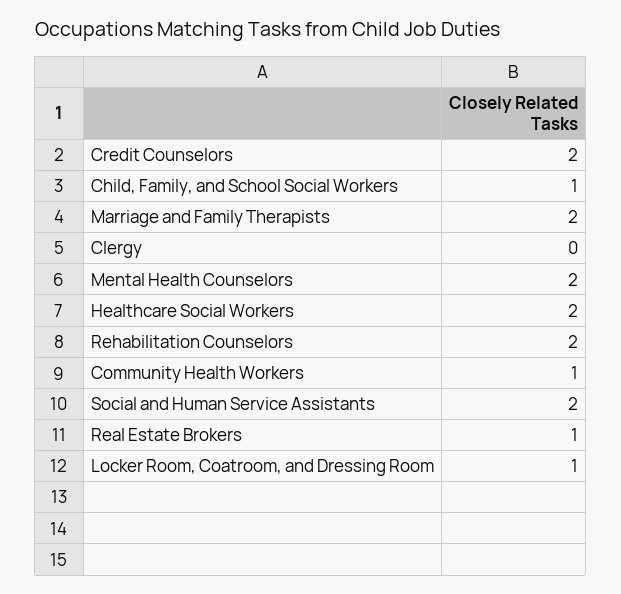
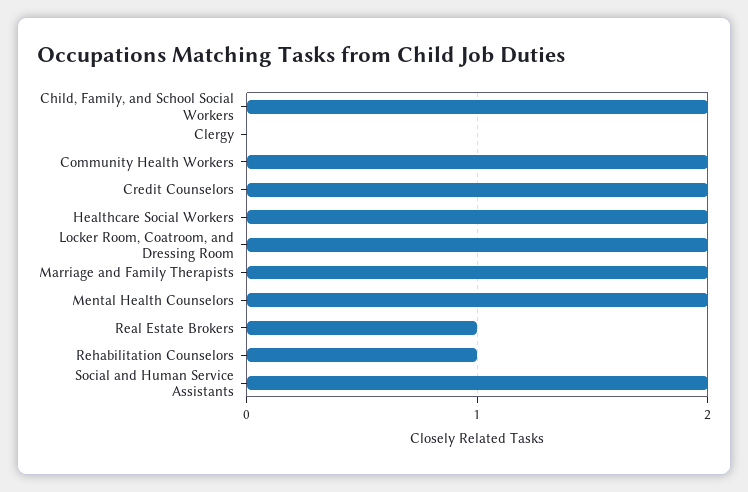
Child, Family, and School Social Workers: 1 -> 2
Rehabilitation Counselors: 2 -> 1
Community Health Workers: 1 -> 2
Locker Room, Coatroom, and Dressing Room: 1 -> 2

